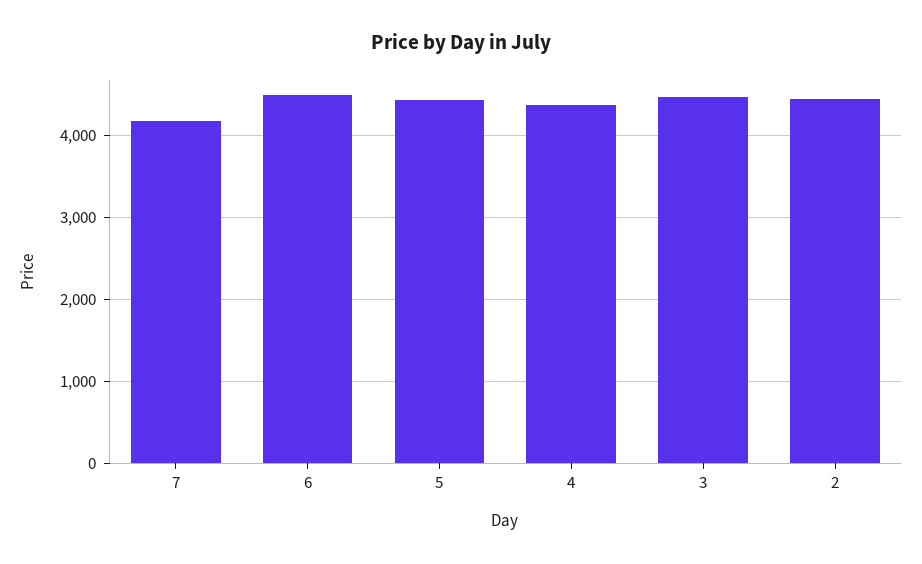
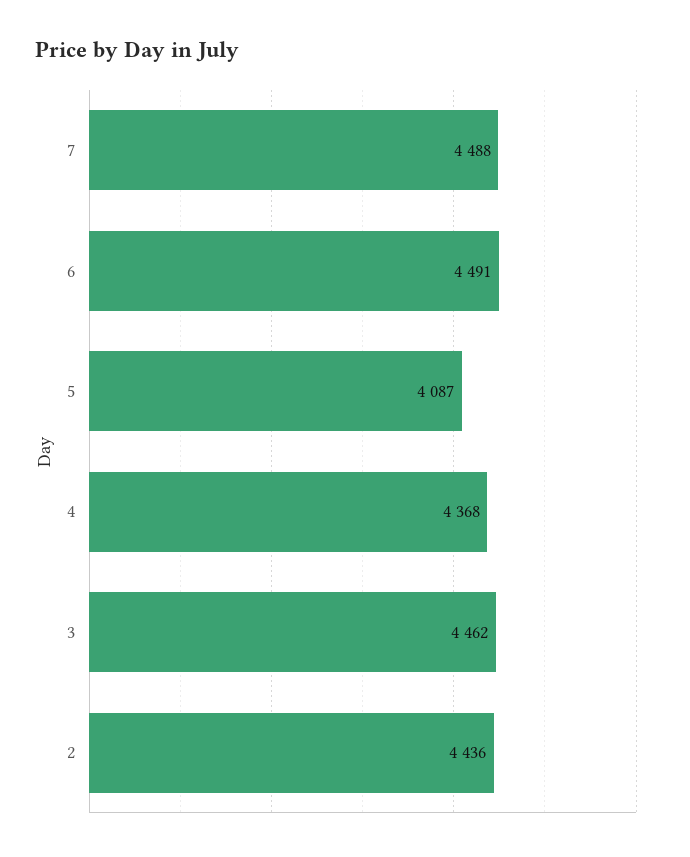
7: 4200 -> 4488
5: 4400 -> 4087

